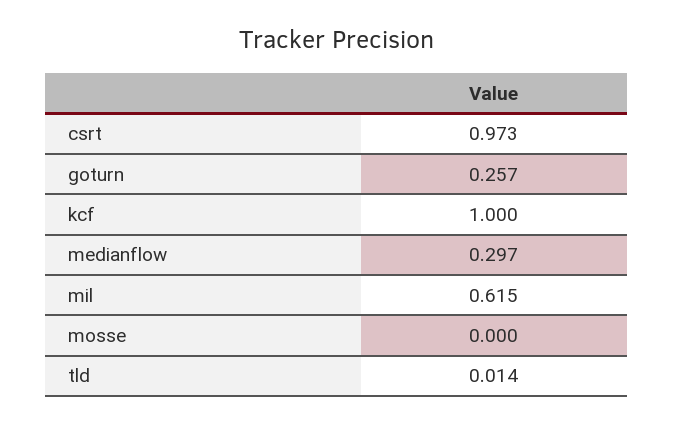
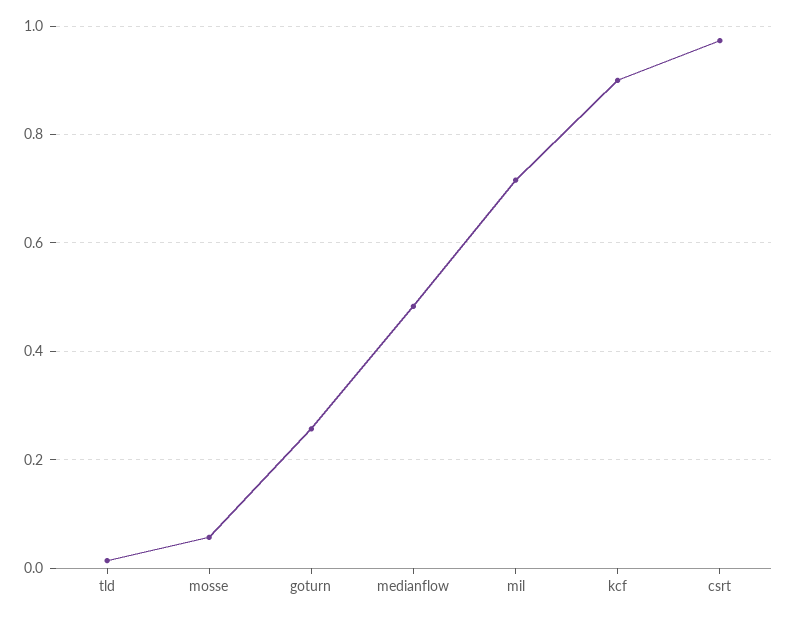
kcf: 1 -> 0.9
medianflow: 0.297 -> 0.48
mil: 0.615 -> 0.72
mosse: 0 -> 0.06

